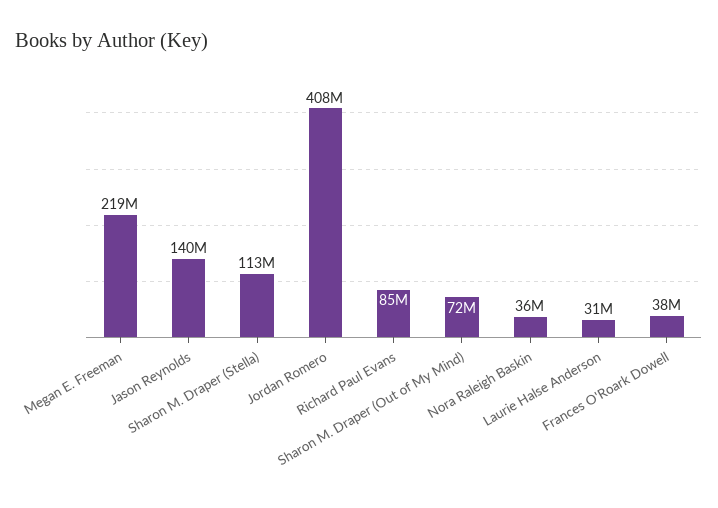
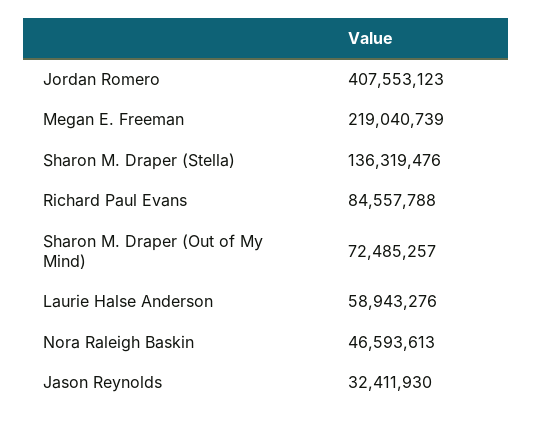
Jason Reynolds: 140000000 -> 32411930
Sharon M. Draper (Stella): 113000000 -> 136319476
Nora Raleigh Baskin: 36000000 -> 46593613
Laurie Halse Anderson: 31000000 -> 58943276
Frances O'Roark Dowell: 38000000 -> none

